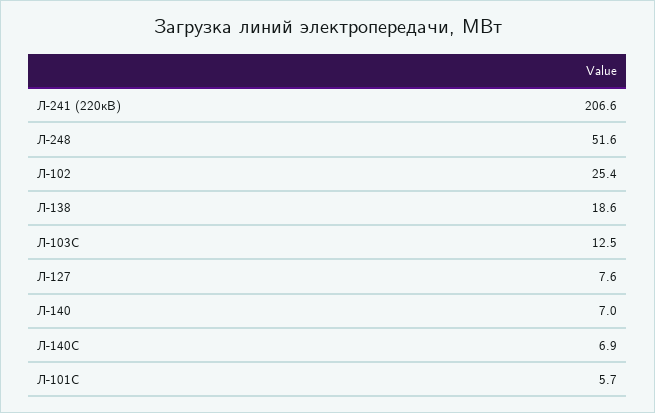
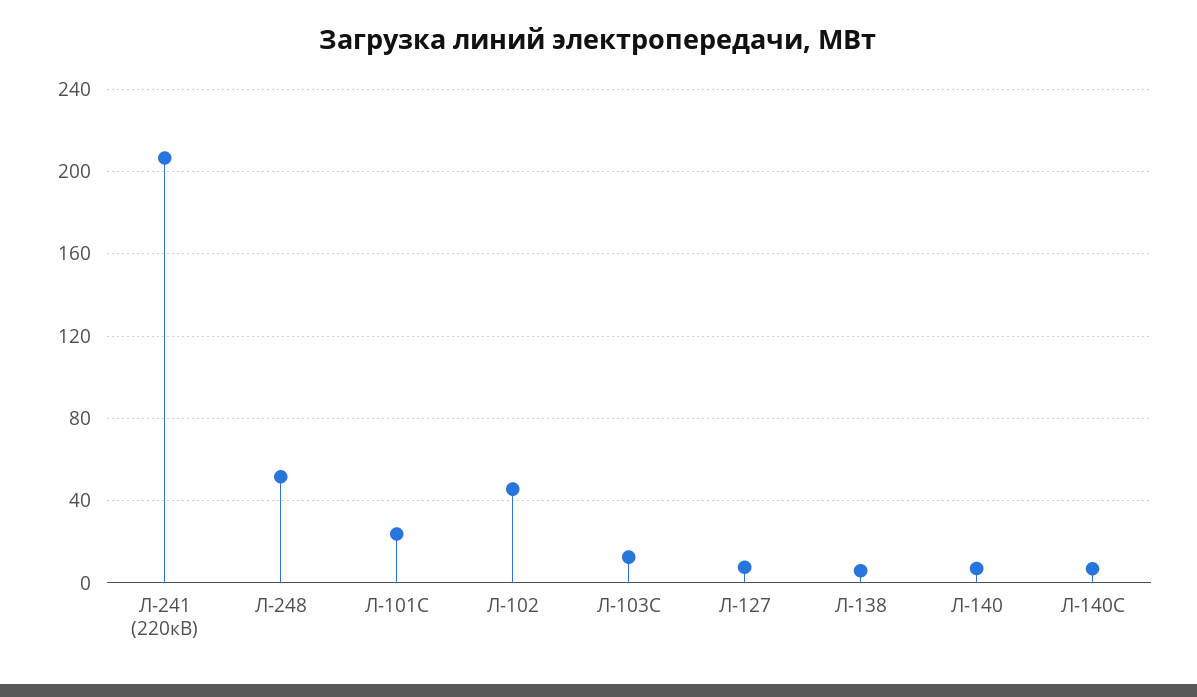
Л-102: 25.4 -> 45
Л-138: 18.6 -> 5
Л-101С: 5.7 -> 25

